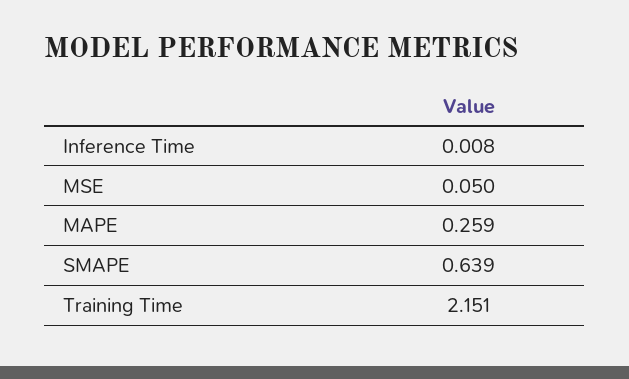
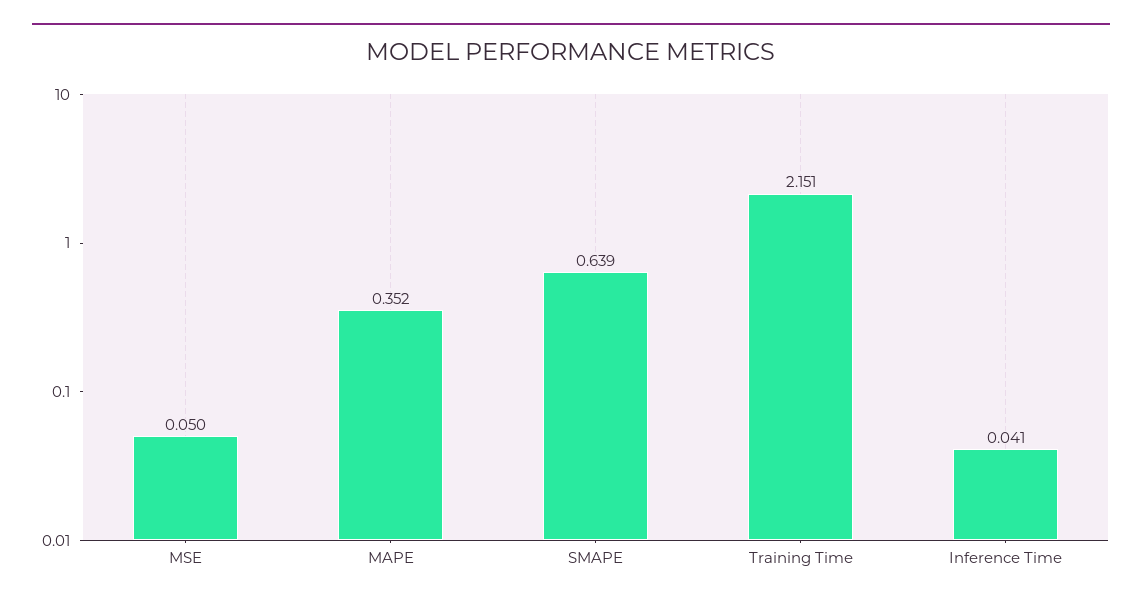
Inference Time: 0.008 -> 0.041
MAPE: 0.259 -> 0.352

